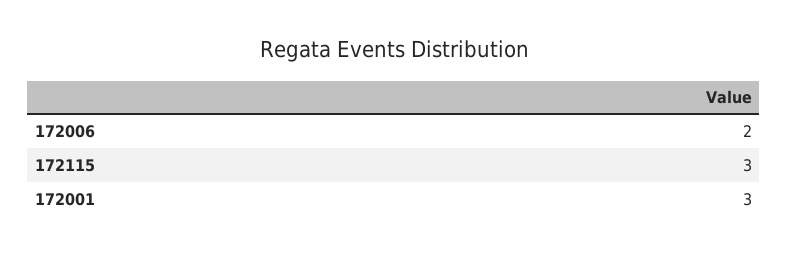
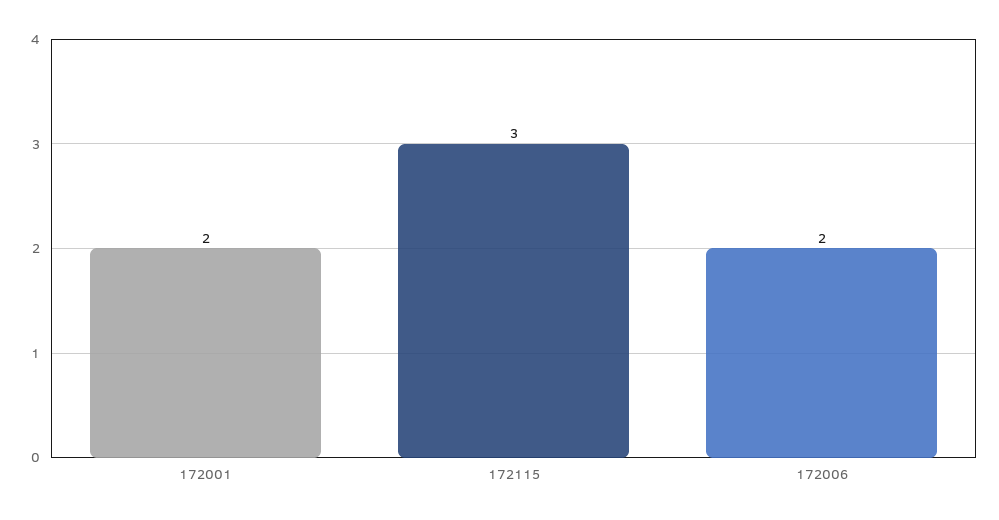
172001: 3 -> 2

